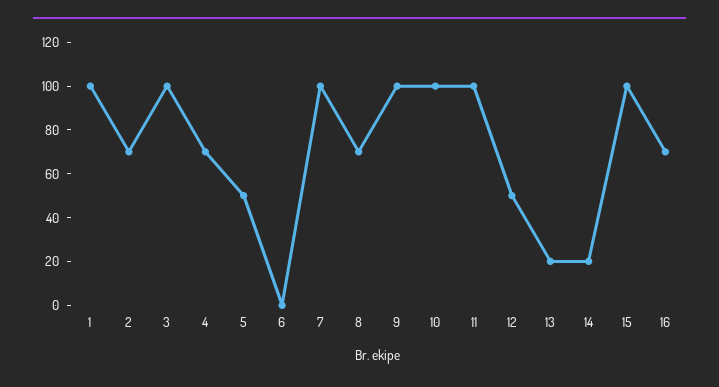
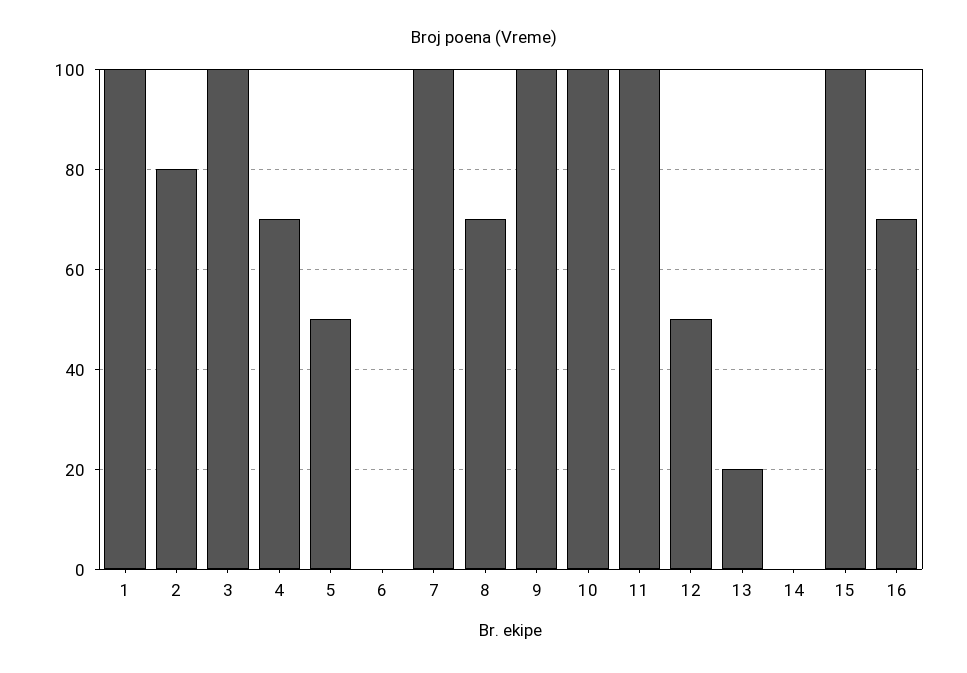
2: 70 -> 80
14: 20 -> 0

